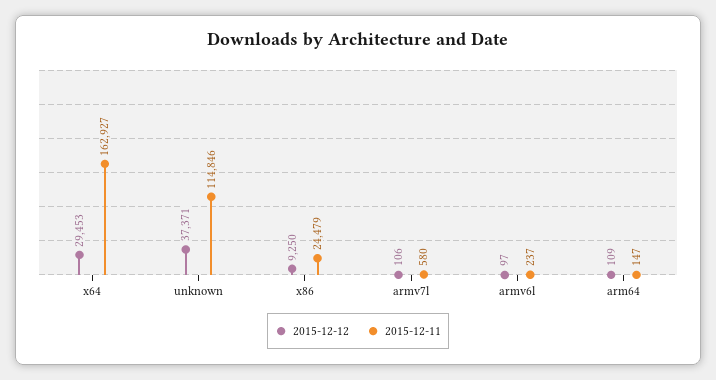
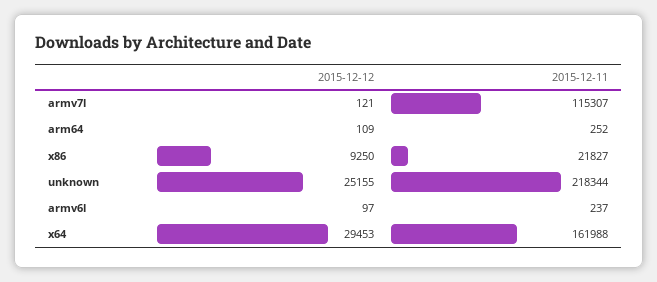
2015-12-11, x64: 162927 -> 161988
2015-12-12, unknown: 37371 -> 25155
2015-12-11, unknown: 114846 -> 218344
2015-12-11, x86: 24479 -> 21827
2015-12-12, armv7l: 106 -> 121
2015-12-11, armv7l: 580 -> 115307
2015-12-11, arm64: 147 -> 252

